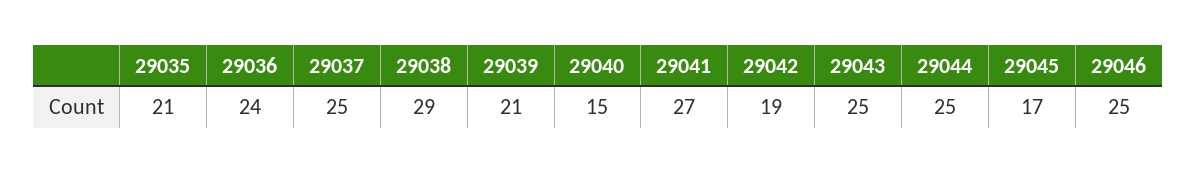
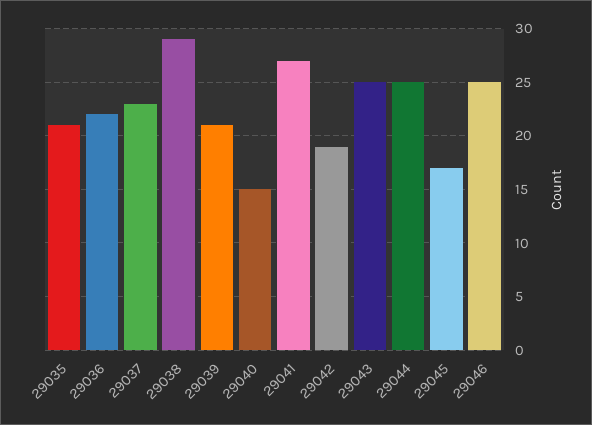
29036: 24 -> 22
29037: 25 -> 23

